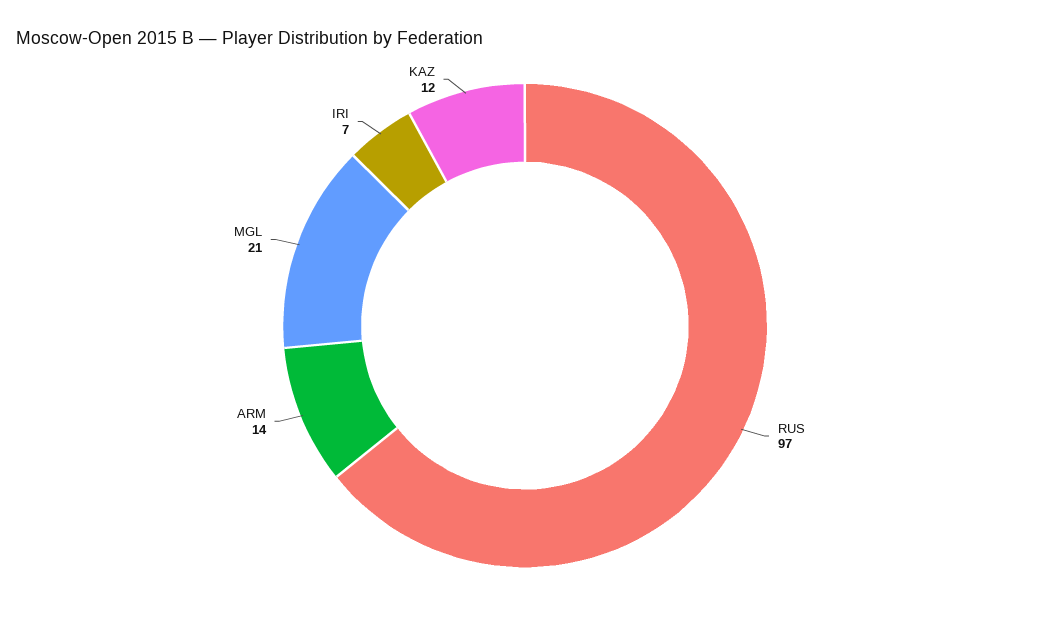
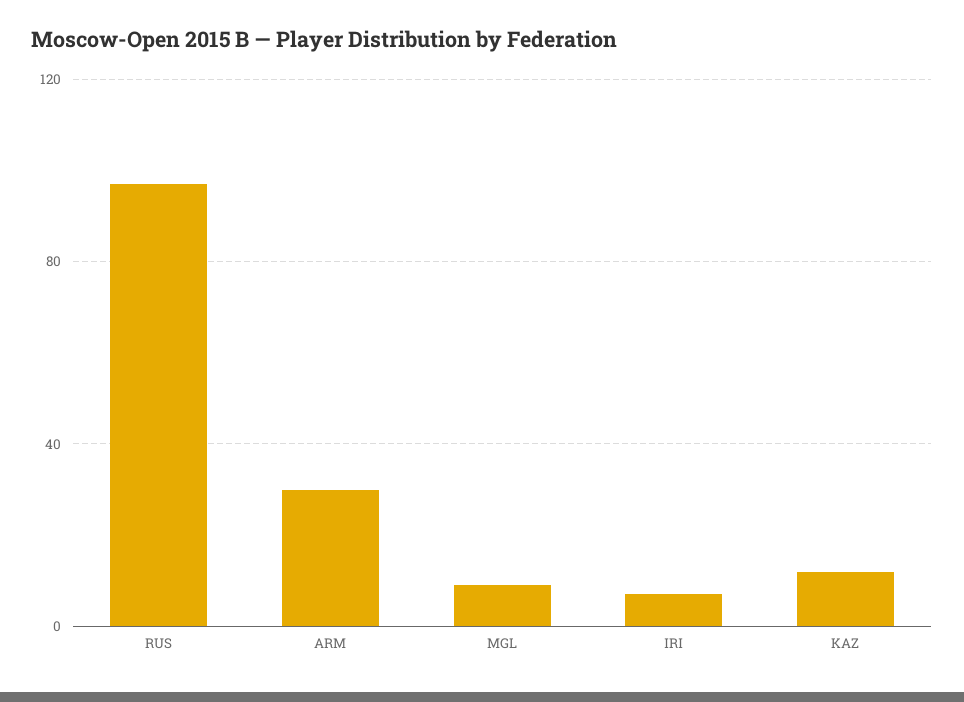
ARM: 14 -> 30
MGL: 21 -> 10

